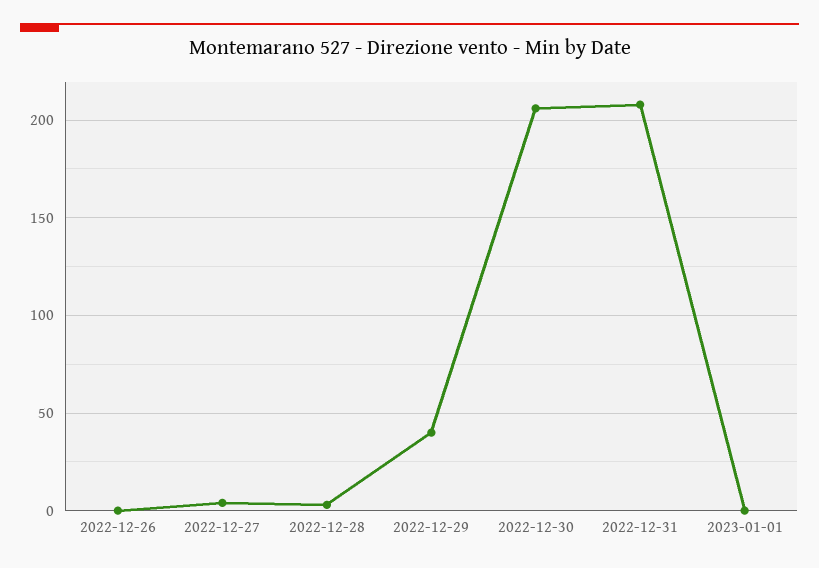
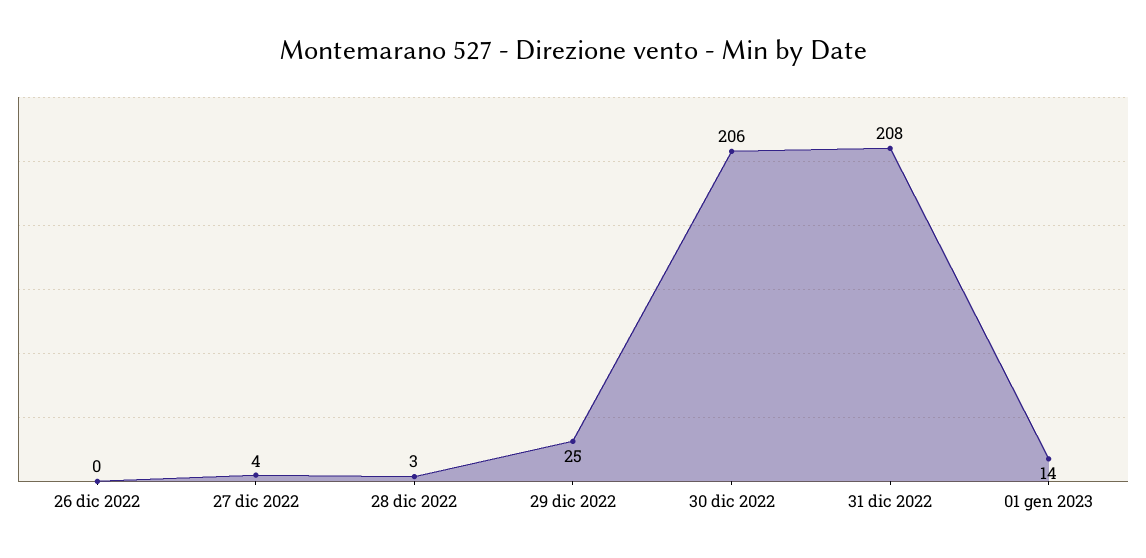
2022-12-29: 40 -> 25
2023-01-01: 0 -> 14

